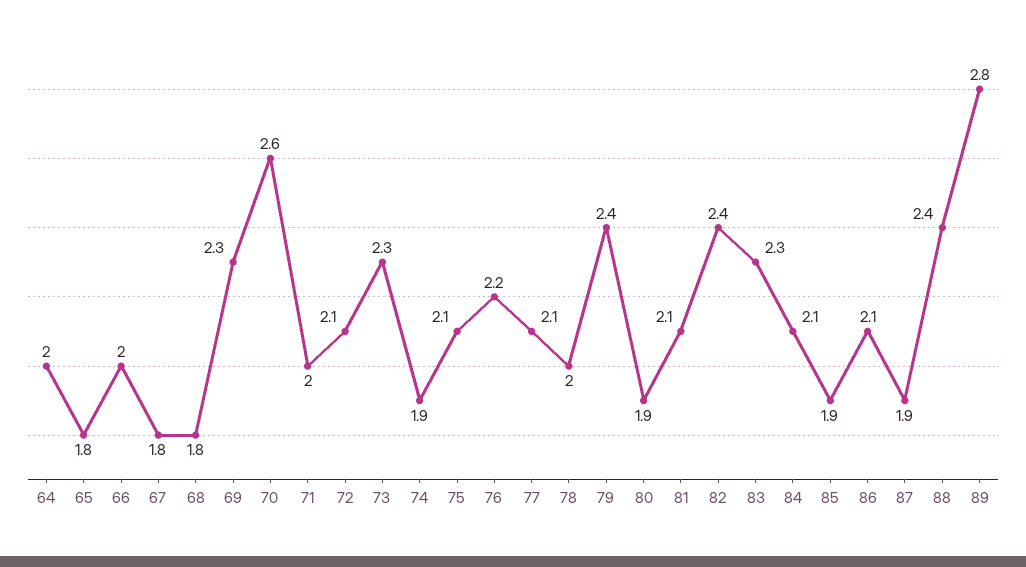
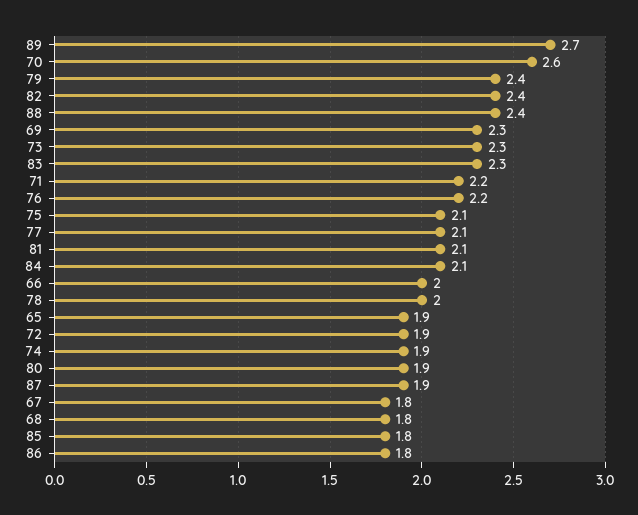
64: 2 -> none
65: 1.8 -> 1.9
71: 2 -> 2.2
72: 2.1 -> 1.9
85: 1.9 -> 1.8
86: 2.1 -> 1.8
89: 2.8 -> 2.7

